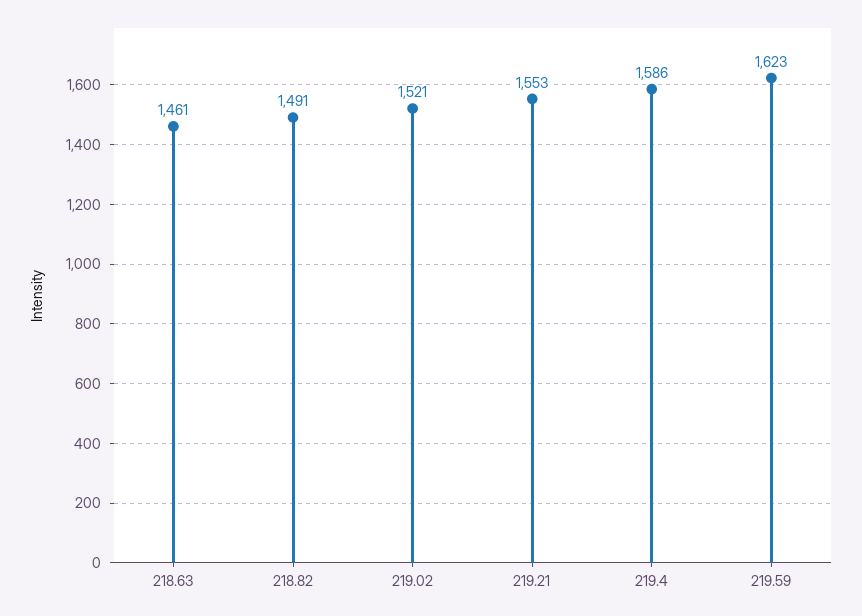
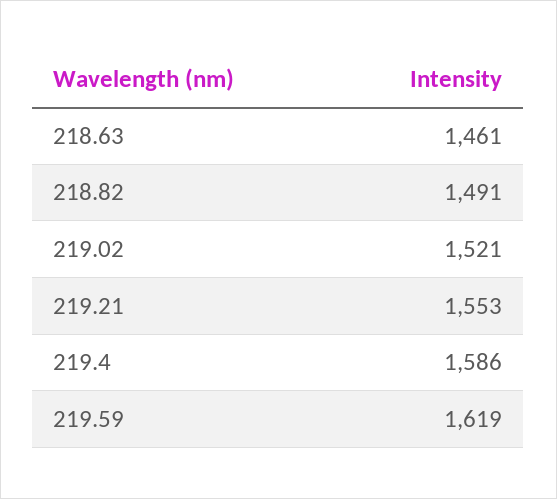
219.59: 1623 -> 1619

